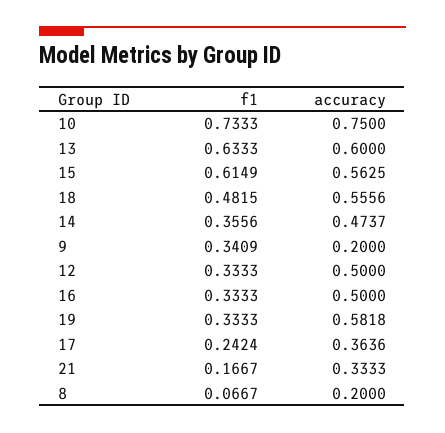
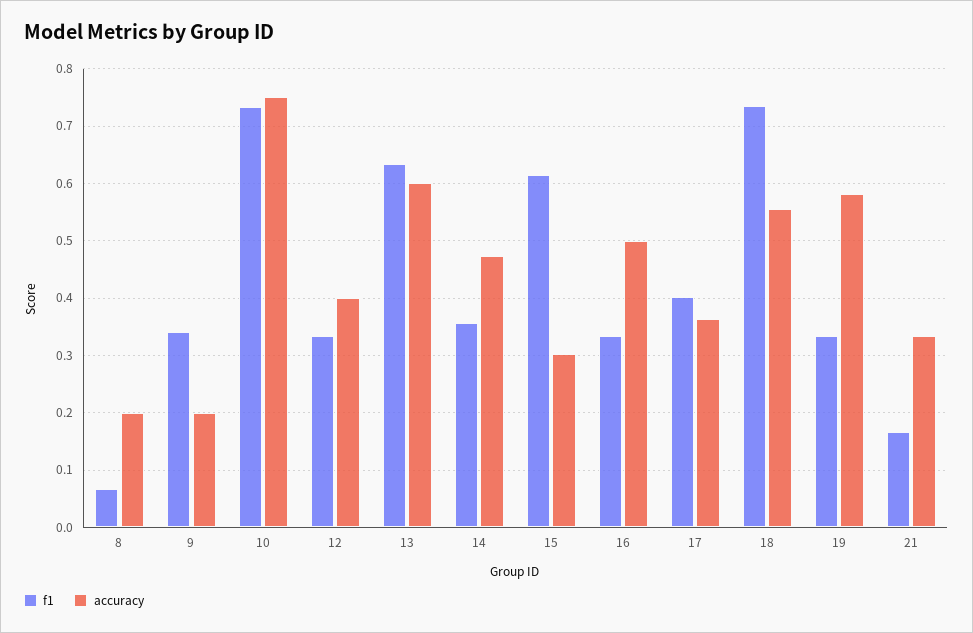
accuracy, 15: 0.5625 -> 0.3
f1, 18: 0.4815 -> 0.74
accuracy, 12: 0.5 -> 0.4
f1, 17: 0.2424 -> 0.4

